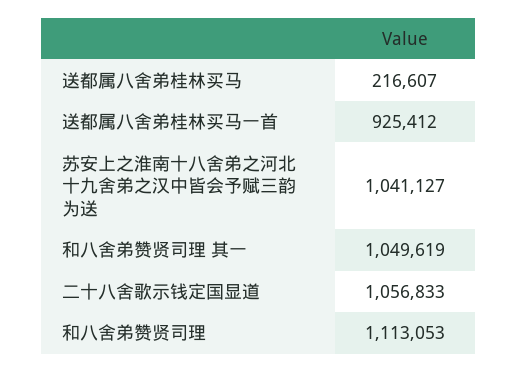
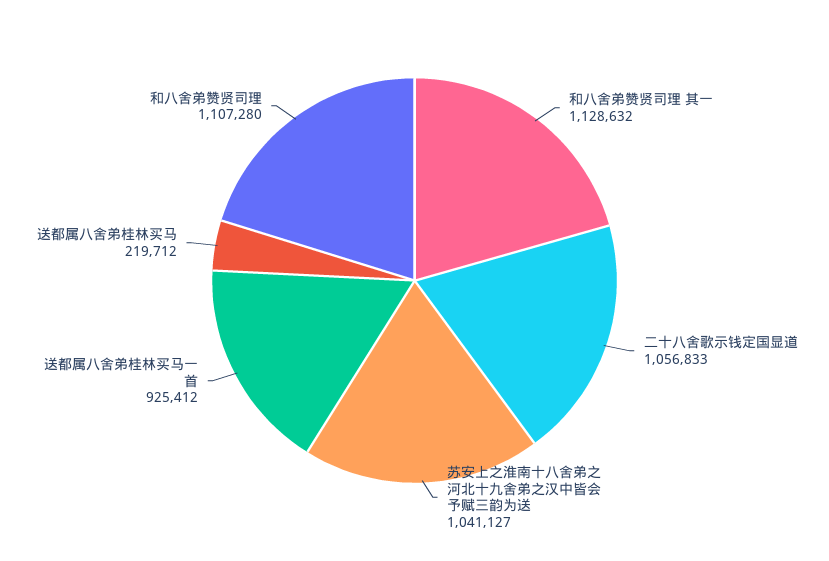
送都属八舍弟桂林买马: 216607 -> 219712
和八舍弟赞贤司理 其一: 1049619 -> 1128632
和八舍弟赞贤司理: 1113053 -> 1107280

